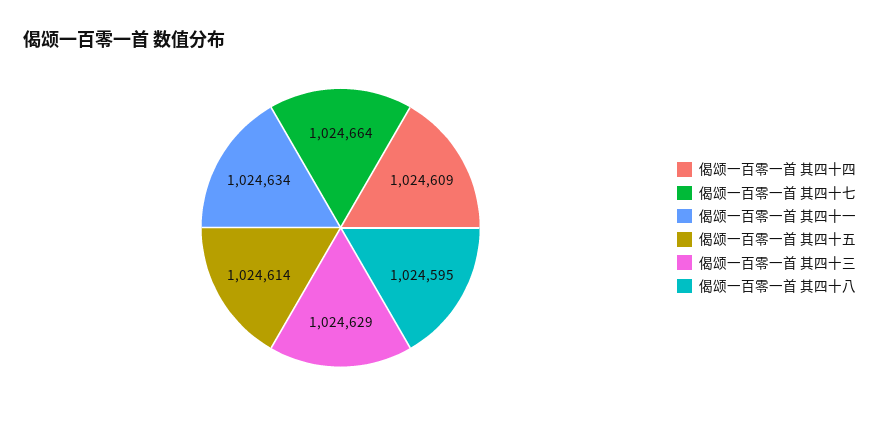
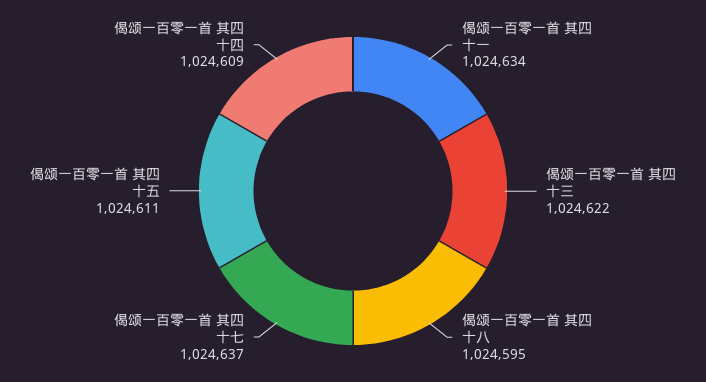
偈颂一百零一首 其四十七: 1024664 -> 1024637
偈颂一百零一首 其四十五: 1024614 -> 1024611
偈颂一百零一首 其四十三: 1024629 -> 1024622

